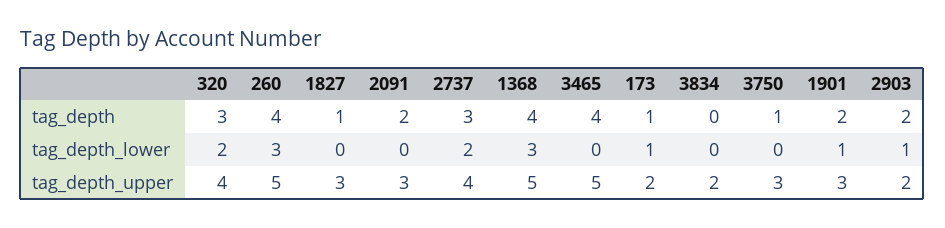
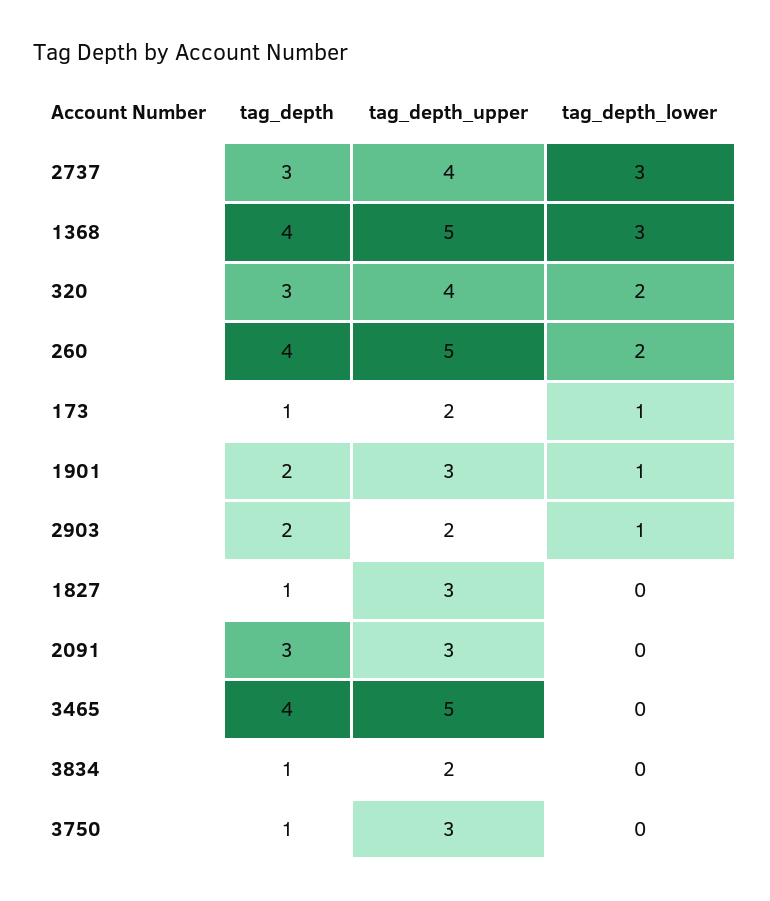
2091, tag_depth: 2 -> 3
3834, tag_depth: 0 -> 1
260, tag_depth_lower: 3 -> 2
2737, tag_depth_lower: 2 -> 3

